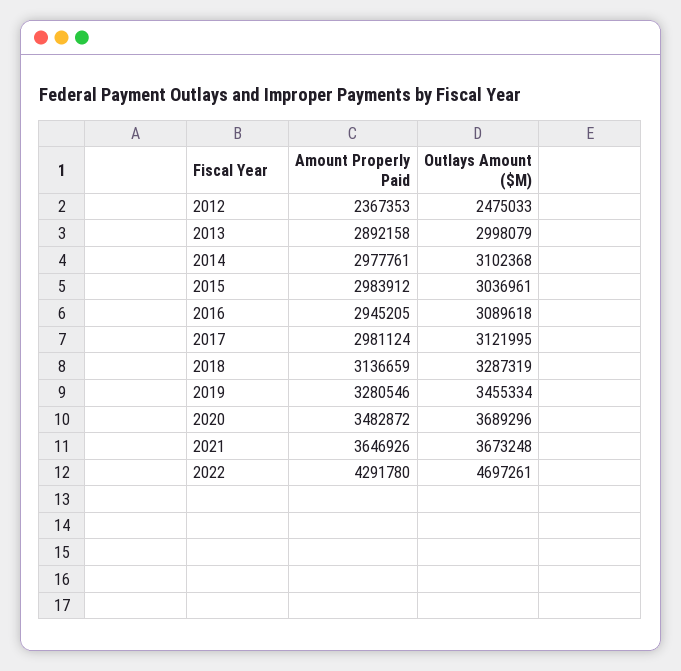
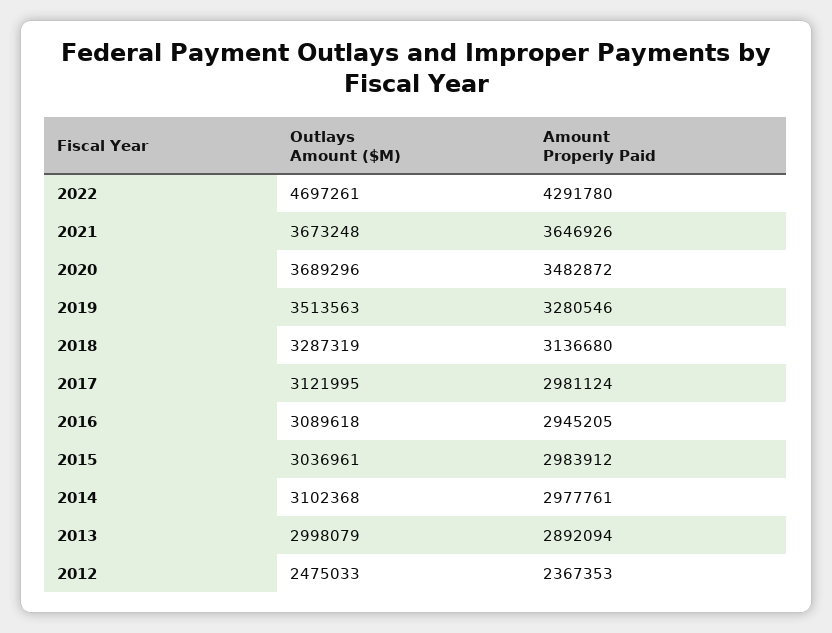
Amount Properly Paid, 2013: 2892158 -> 2892094
Amount Properly Paid, 2018: 3136659 -> 3136680
Outlays Amount ($M), 2019: 3455334 -> 3513563

